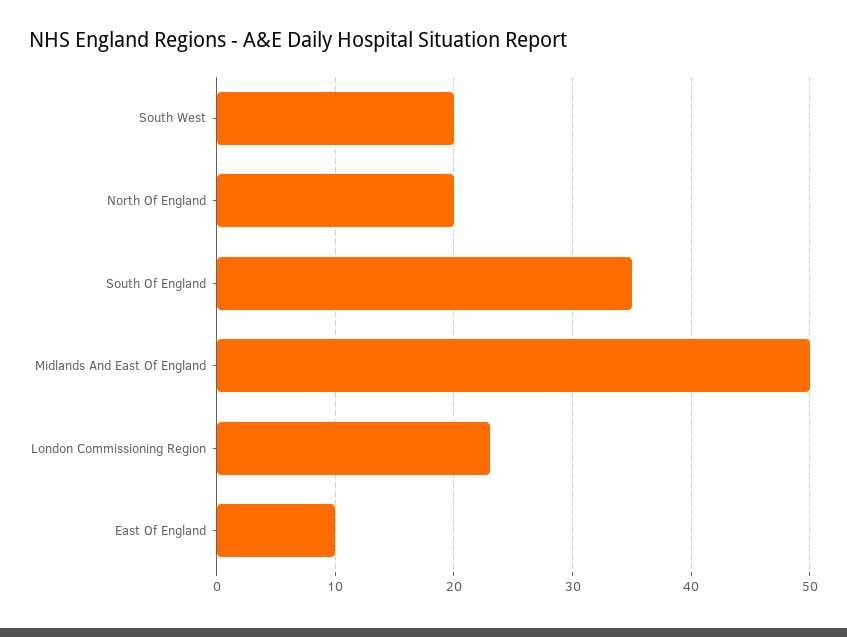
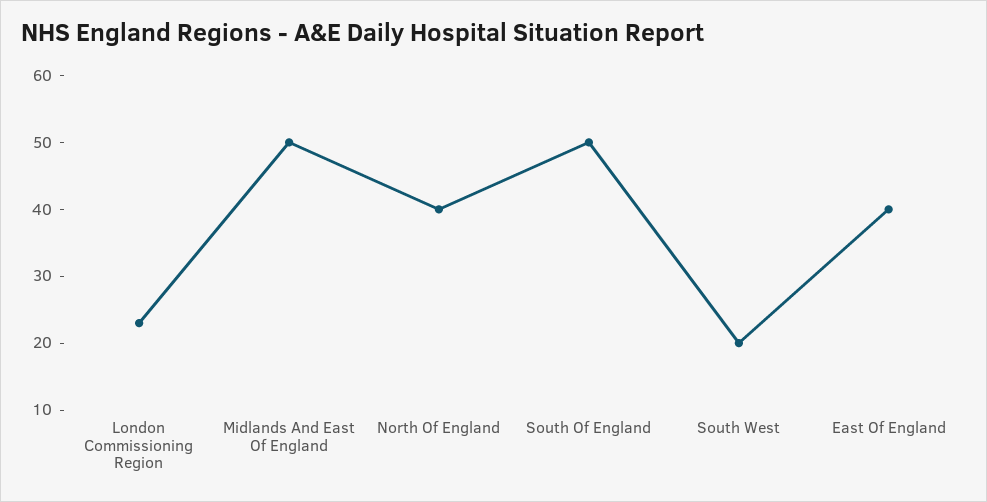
North Of England: 20 -> 40
South Of England: 35 -> 50
East Of England: 10 -> 40

